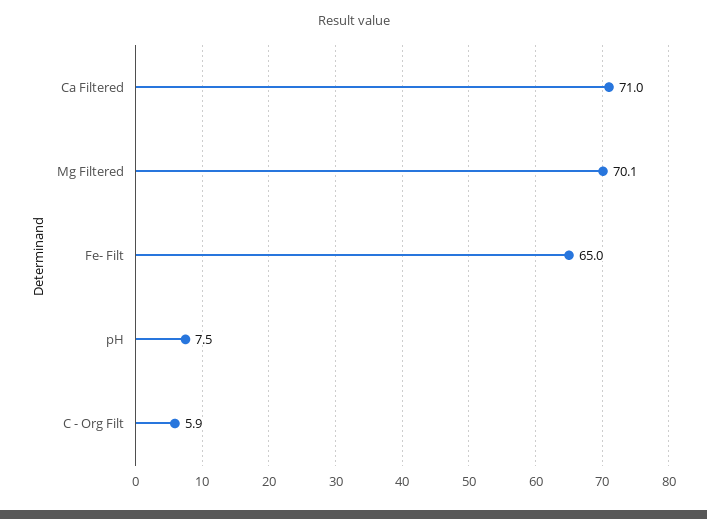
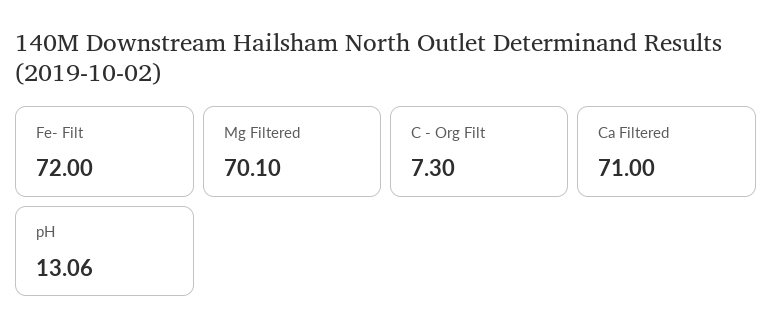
Fe- Filt: 65 -> 72
pH: 7.5 -> 13.06
C - Org Filt: 5.9 -> 7.3

